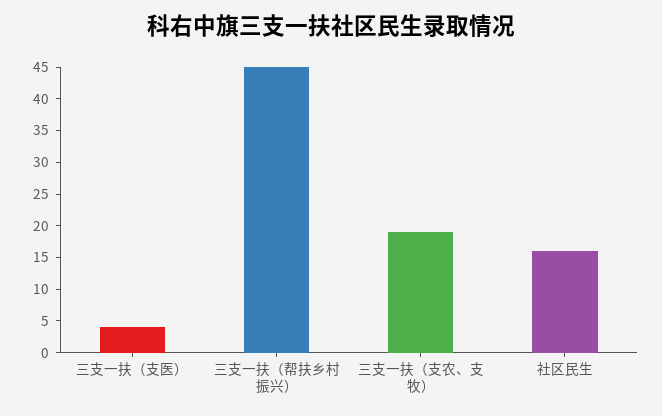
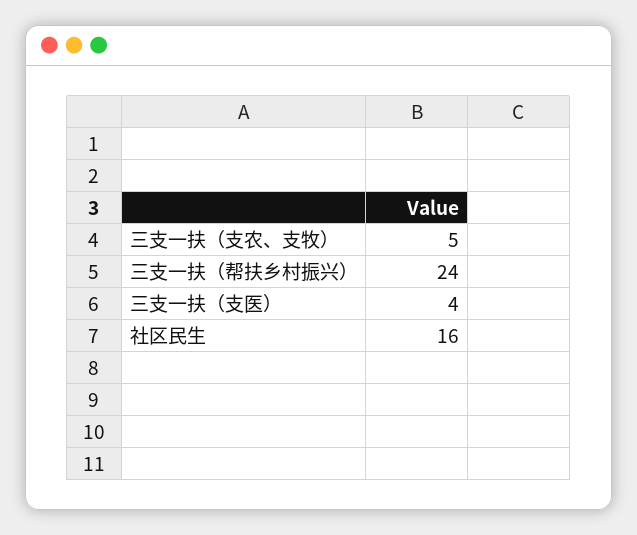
三支一扶（帮扶乡村振兴）: 45 -> 24
三支一扶（支农、支牧）: 20 -> 5

